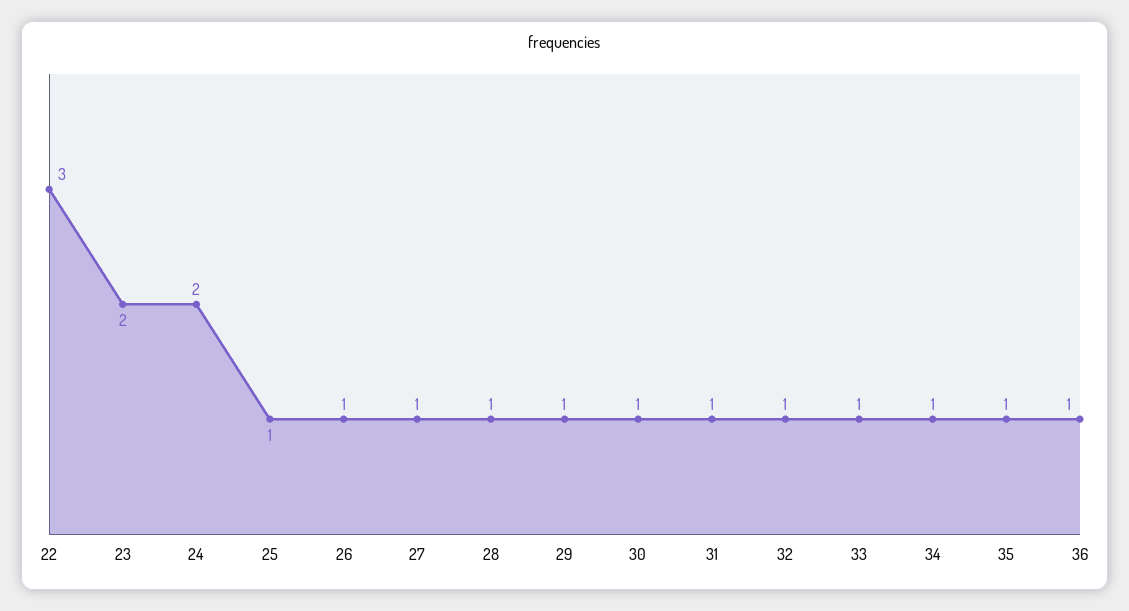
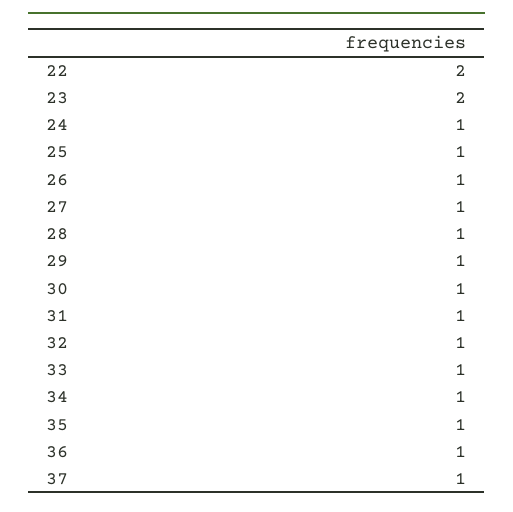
22: 3 -> 2
24: 2 -> 1
37: none -> 1

